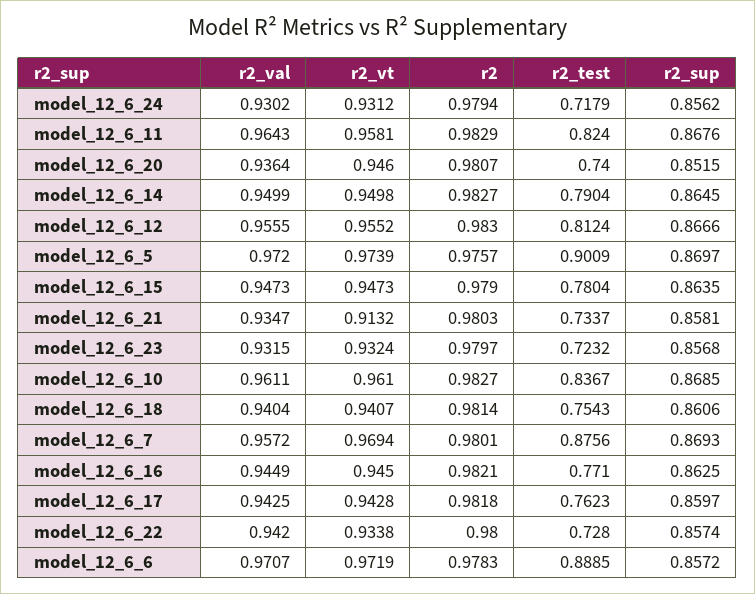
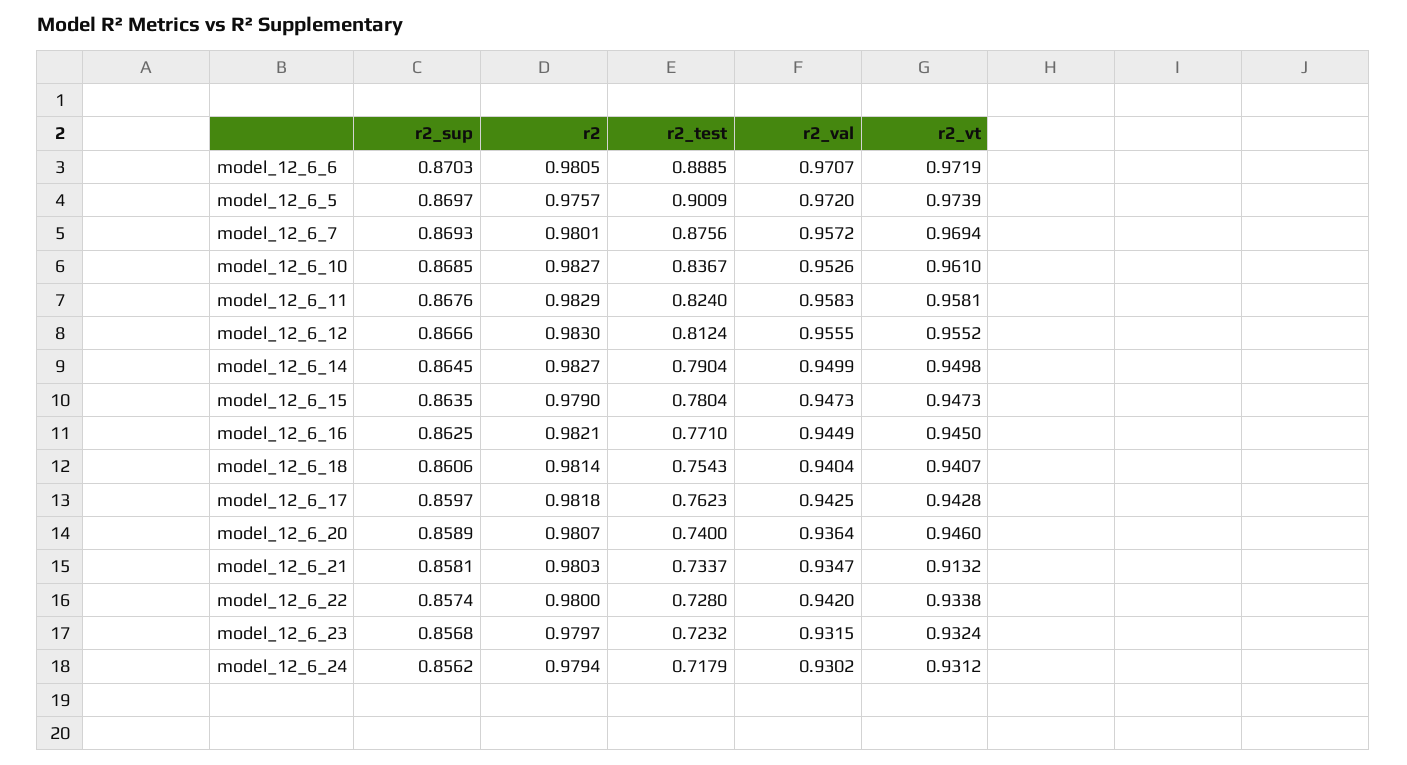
r2_val, model_12_6_11: 0.9643 -> 0.9583
r2_sup, model_12_6_20: 0.8515 -> 0.8589
r2_val, model_12_6_10: 0.9611 -> 0.9526
r2, model_12_6_6: 0.9783 -> 0.9805
r2_sup, model_12_6_6: 0.8572 -> 0.8703

